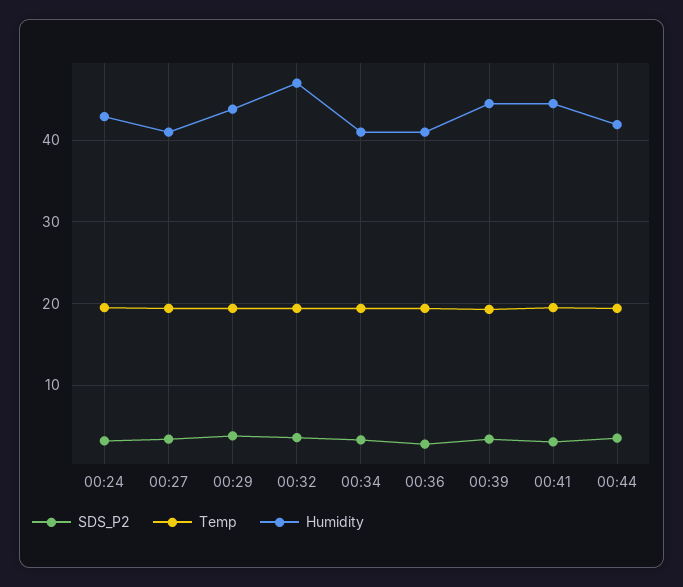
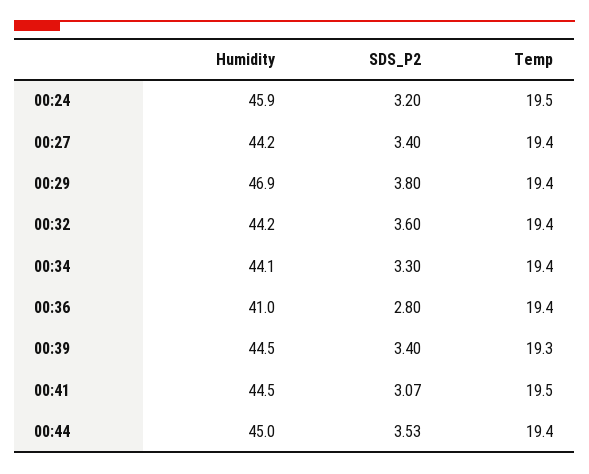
Humidity, 00:24: 43 -> 45.9
Humidity, 00:27: 41 -> 44.2
Humidity, 00:29: 44 -> 46.9
Humidity, 00:32: 47 -> 44.2
Humidity, 00:34: 41 -> 44.1
Humidity, 00:44: 42 -> 45

